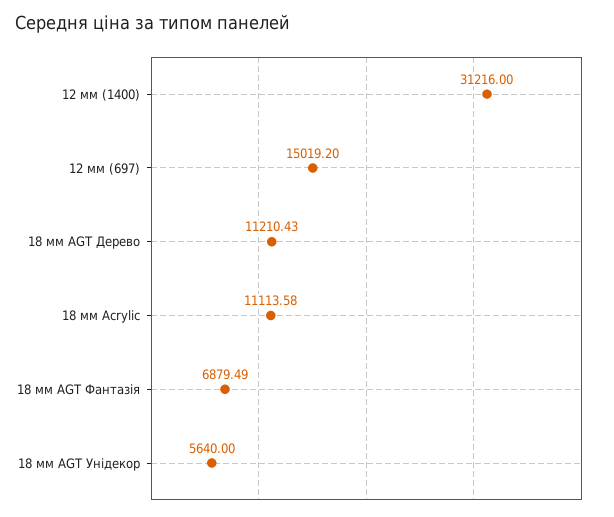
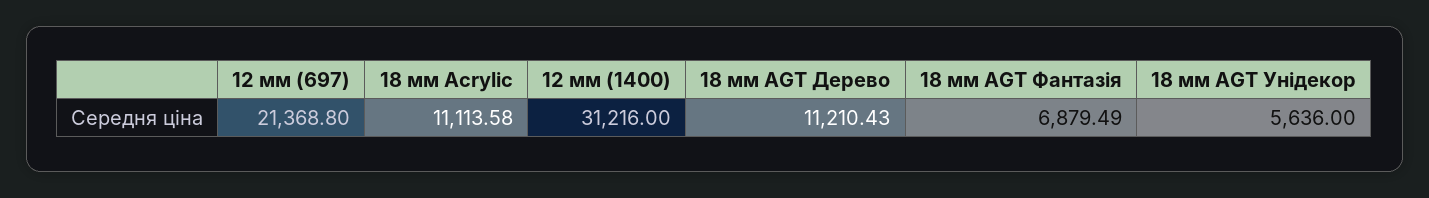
12 мм (697): 15019.2 -> 21368.8
18 мм AGT Унідекор: 5640 -> 5636

